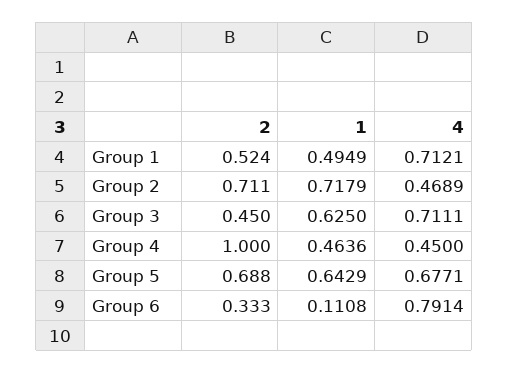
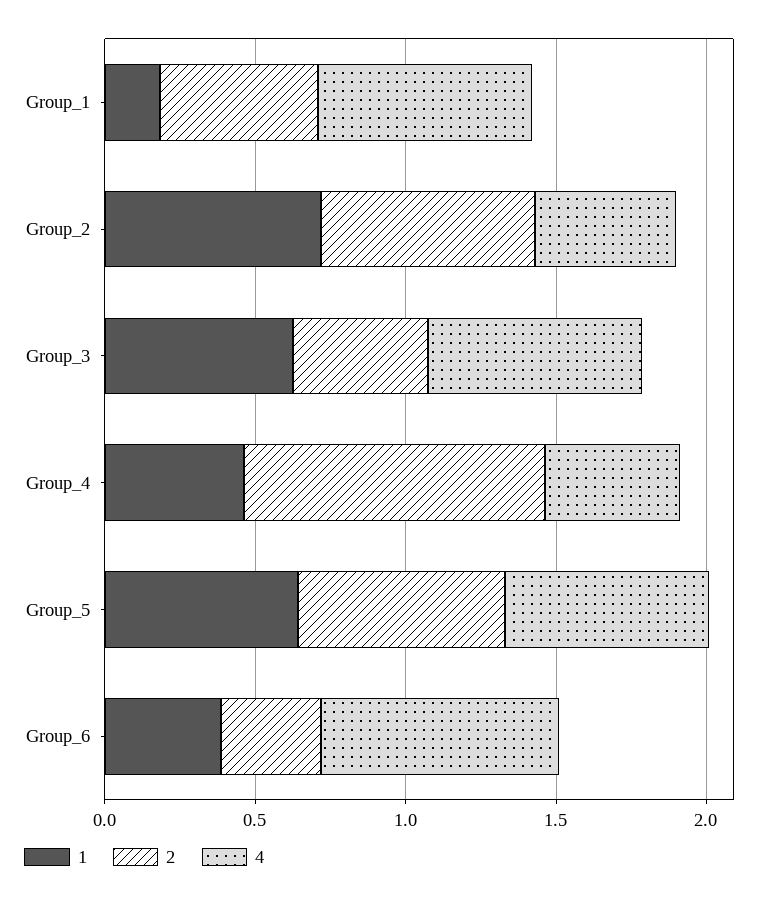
1, Group 1: 0.4949 -> 0.2
1, Group 6: 0.1108 -> 0.4

